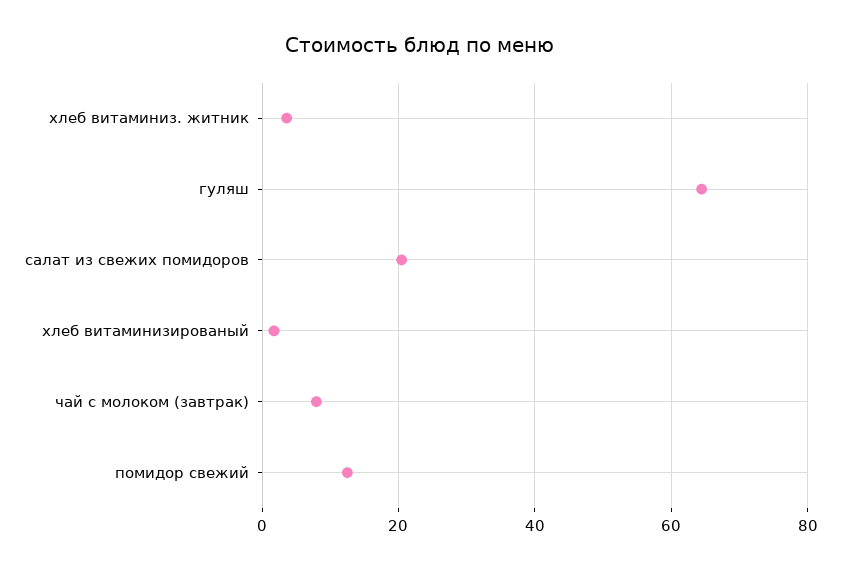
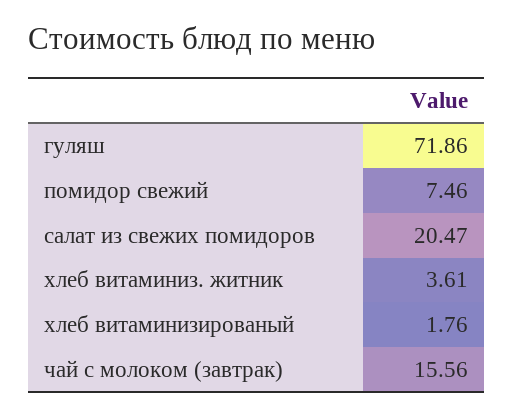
гуляш: 64 -> 71.86
чай с молоком (завтрак): 8 -> 15.56
помидор свежий: 12 -> 7.46

